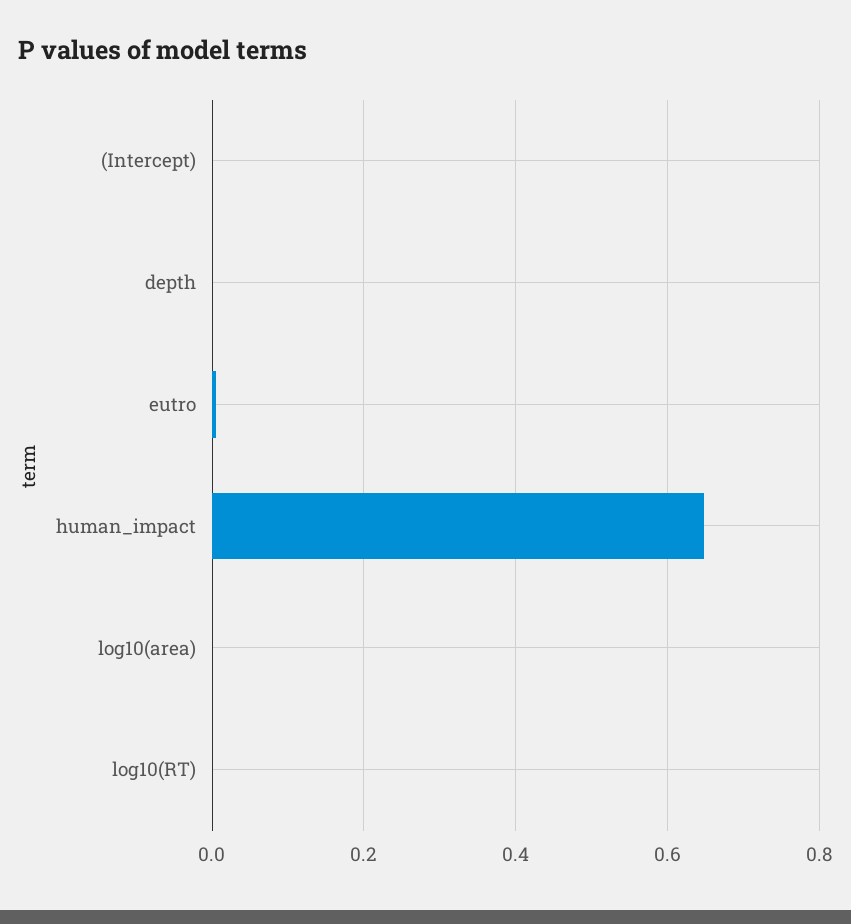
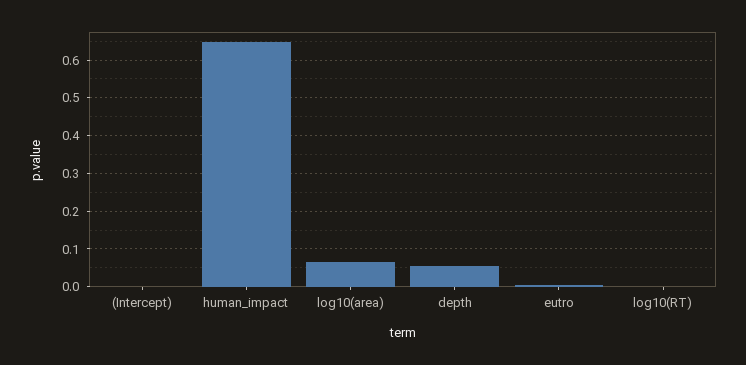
depth: 0 -> 0.06
log10(area): 0 -> 0.06

